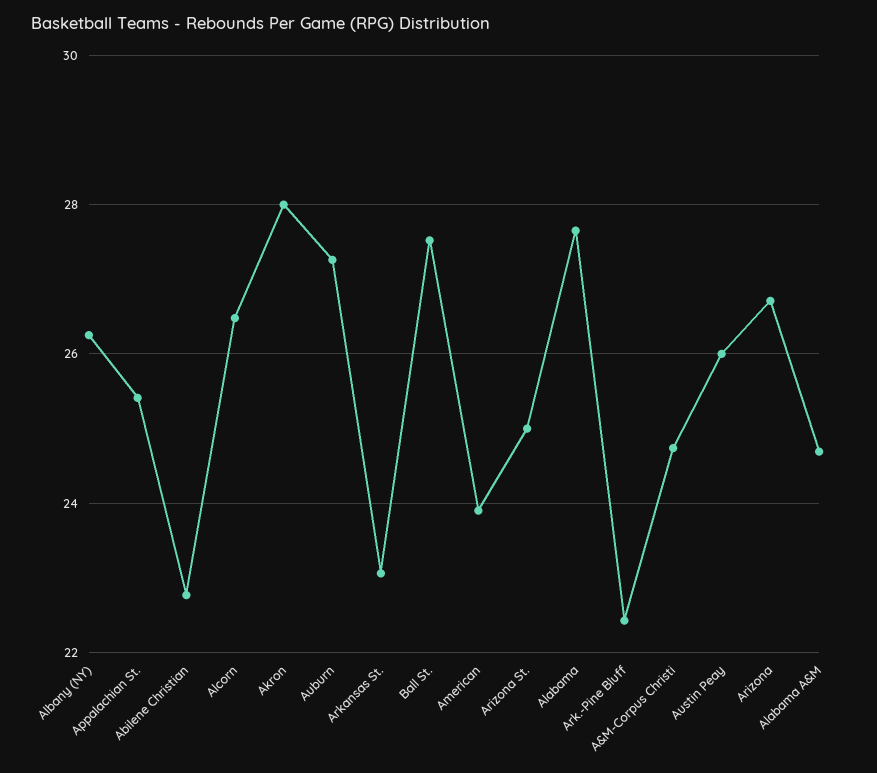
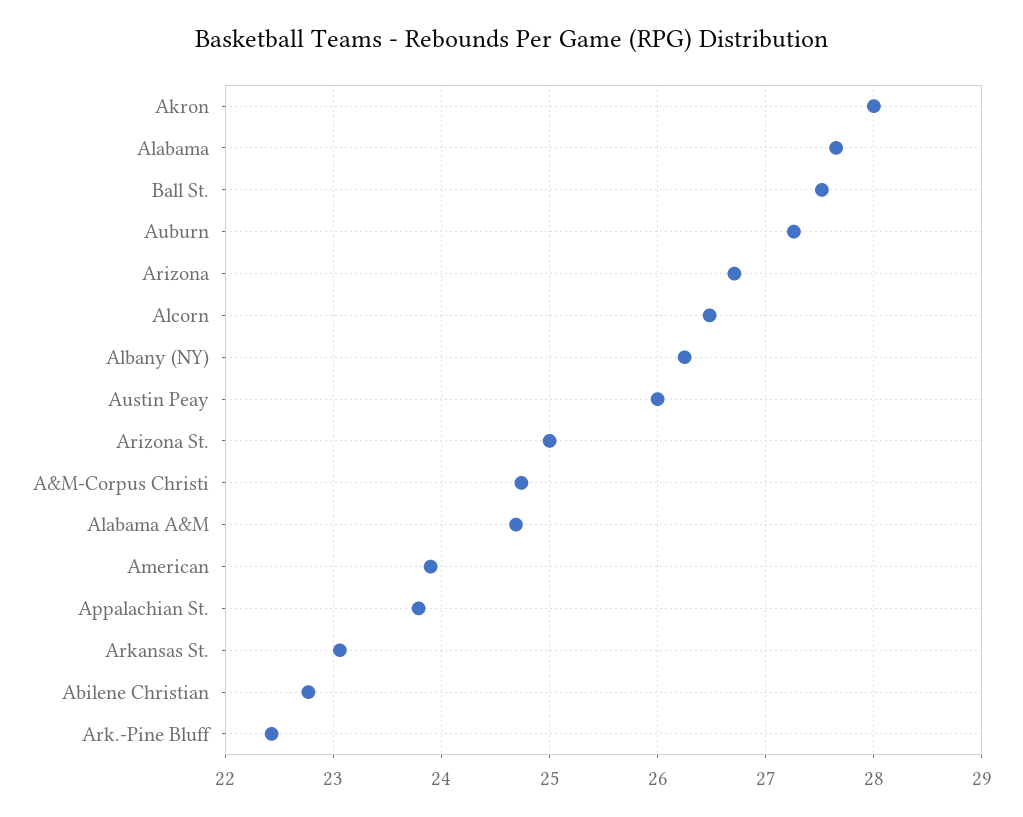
Appalachian St.: 25.4 -> 23.8

